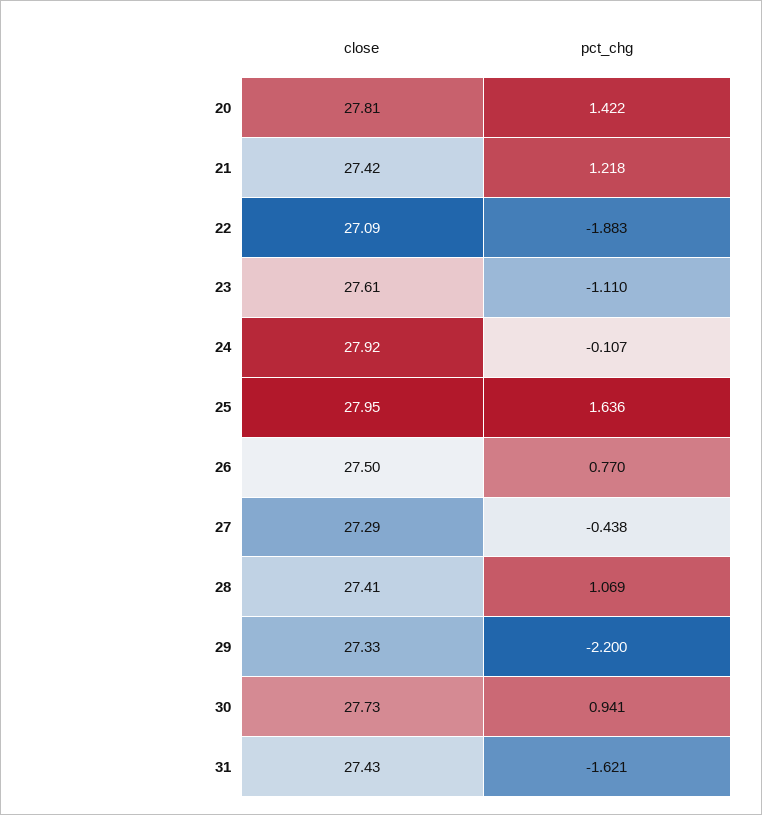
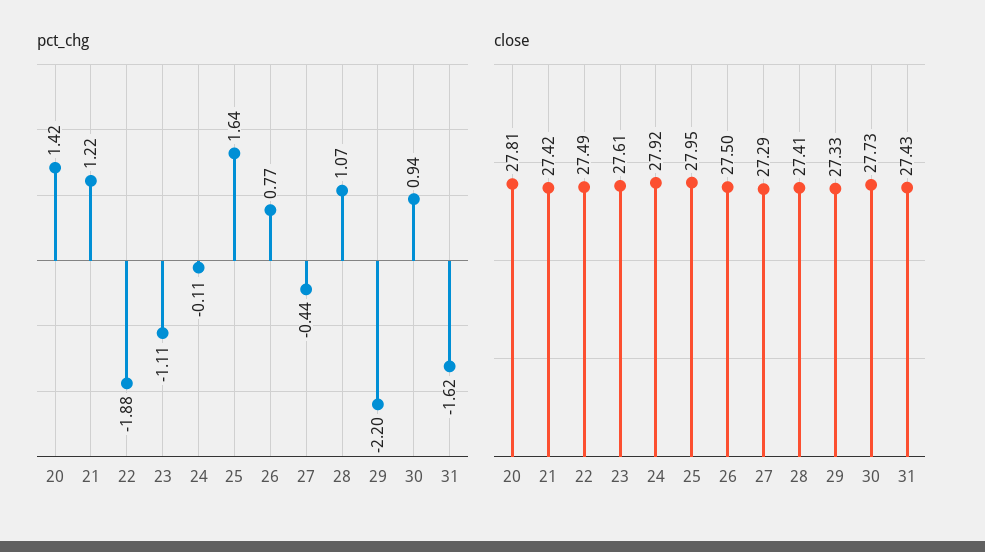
close, 22: 27.09 -> 27.49

